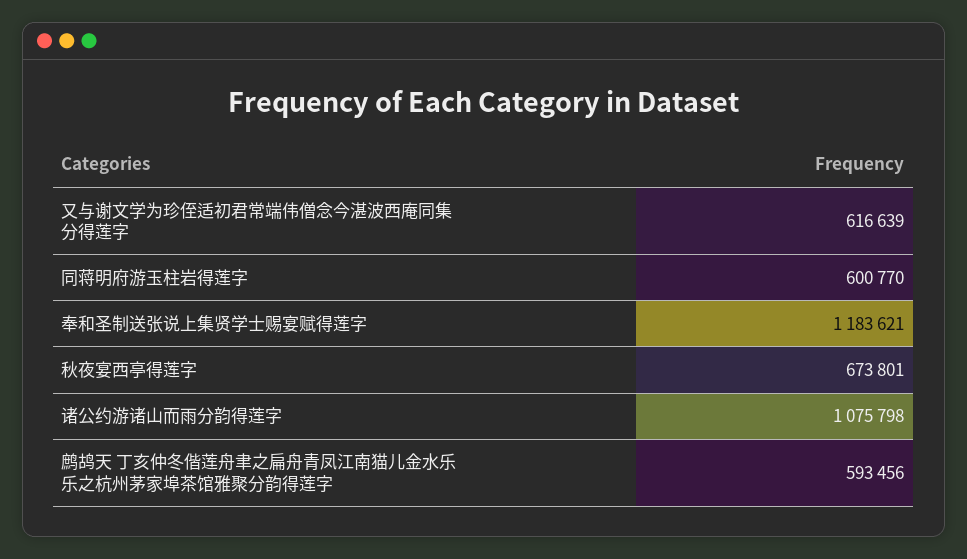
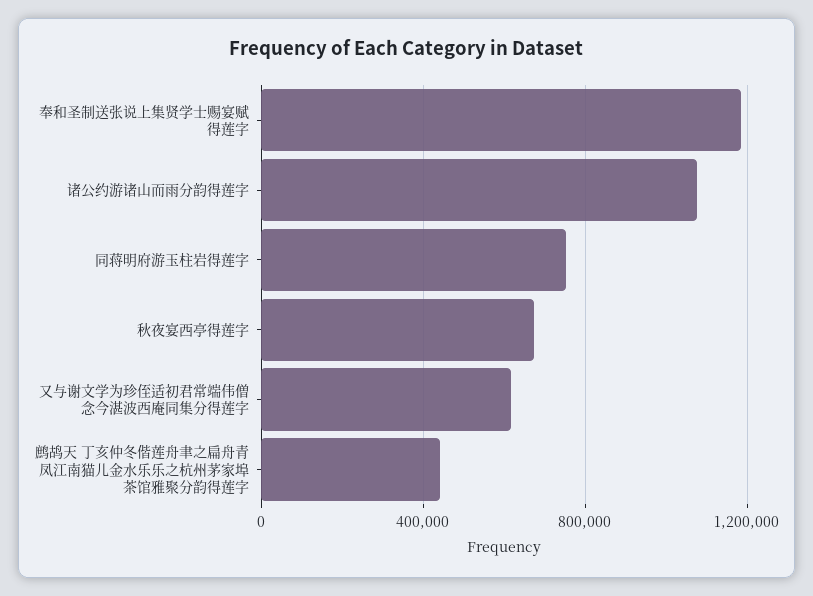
同蒋明府游玉柱岩得莲字: 600770 -> 750000
鹧鸪天 丁亥仲冬偕莲舟聿之扁舟青凤江南猫儿金水乐乐之杭州茅家埠茶馆雅聚分韵得莲字: 593456 -> 450000

